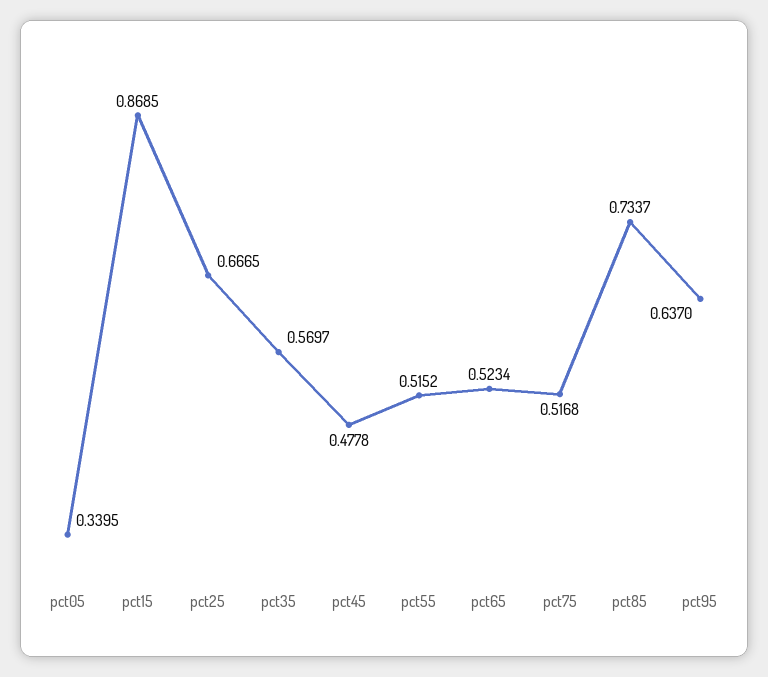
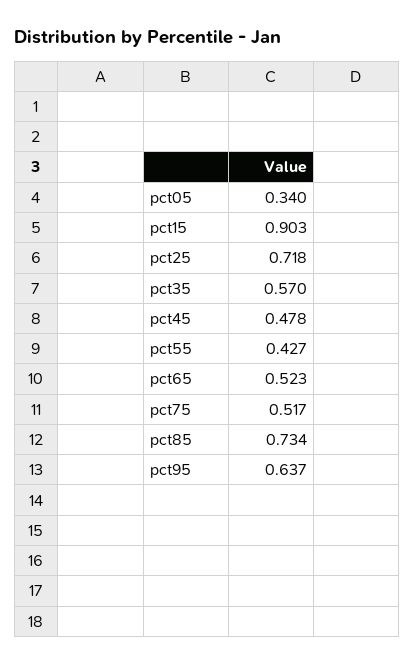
pct15: 0.8685 -> 0.903
pct25: 0.6665 -> 0.718
pct55: 0.5152 -> 0.427

